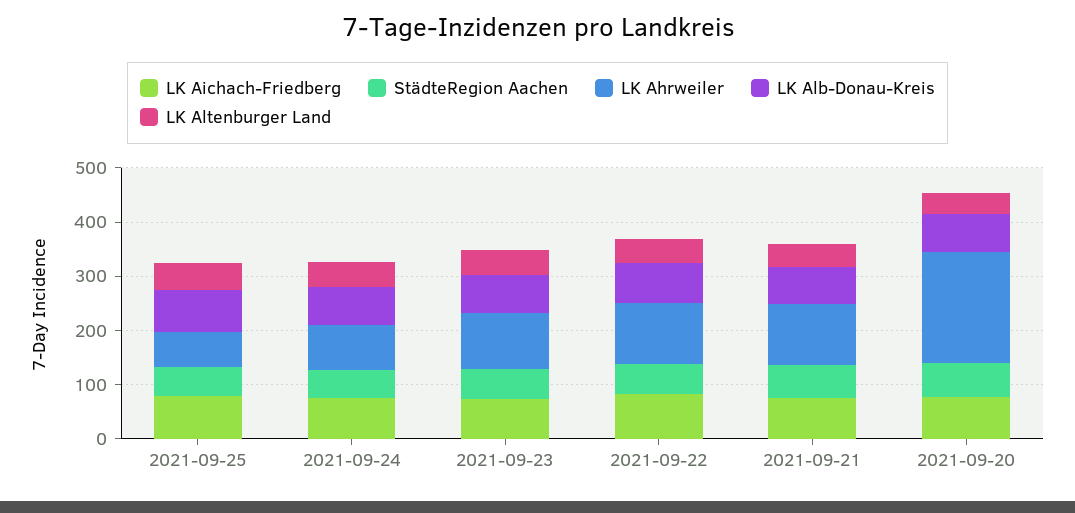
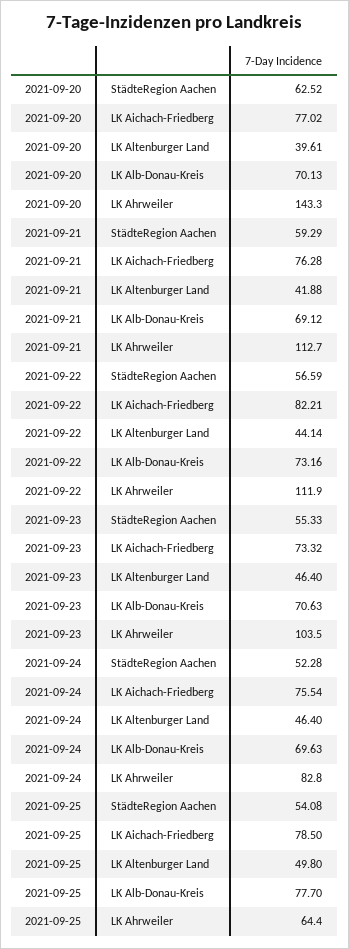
LK Ahrweiler, 2021-09-20: 200 -> 143.3

